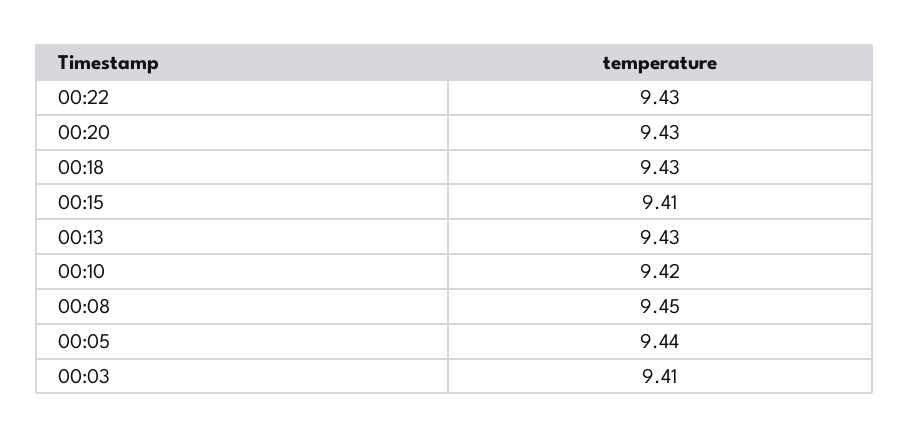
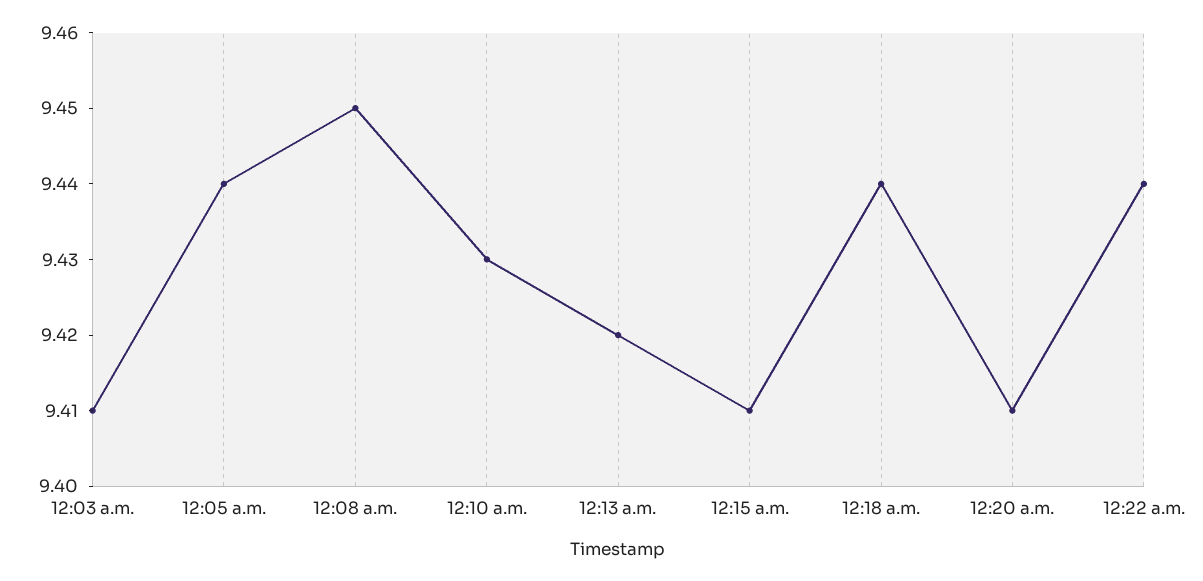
00:22: 9.43 -> 9.44
00:20: 9.43 -> 9.41
00:18: 9.43 -> 9.44
00:13: 9.43 -> 9.42
00:10: 9.42 -> 9.43

